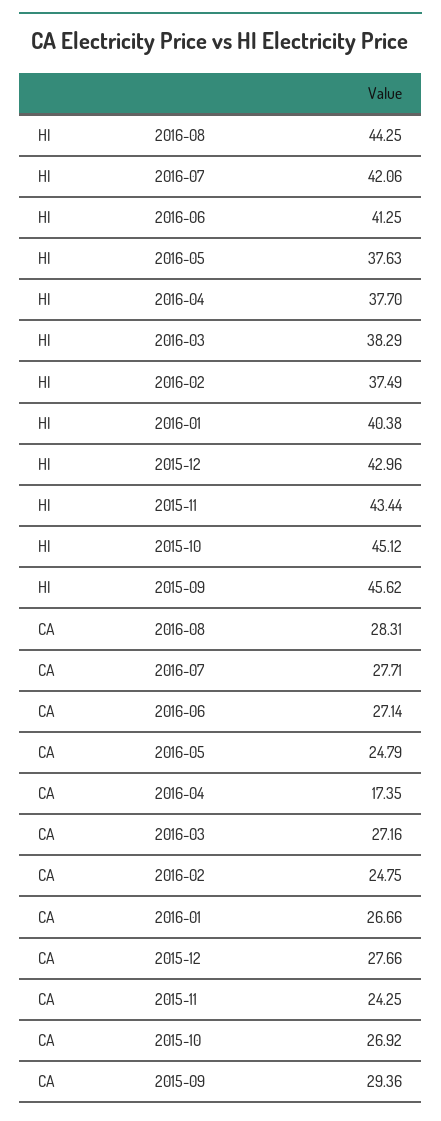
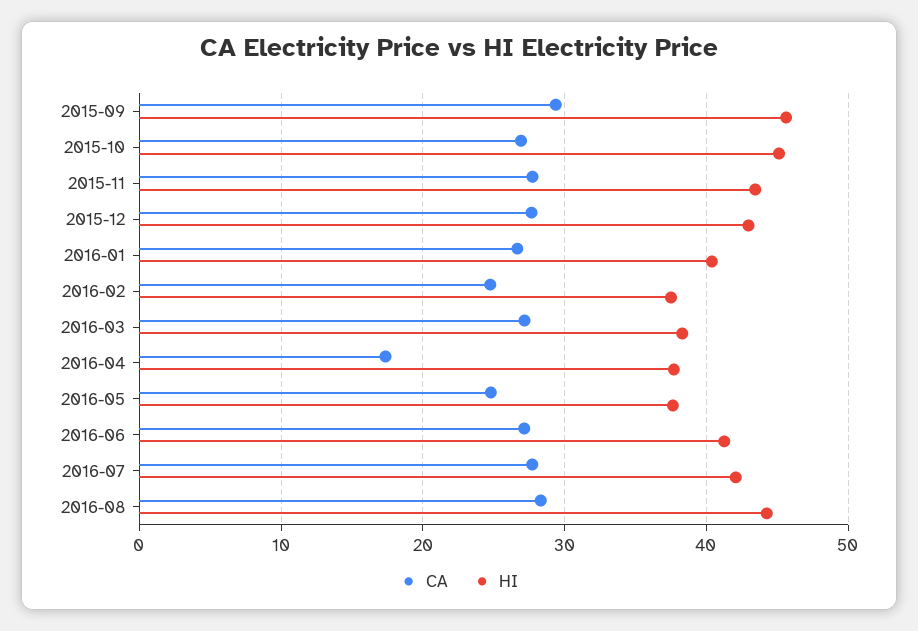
CA, 2015-11: 24.25 -> 28

